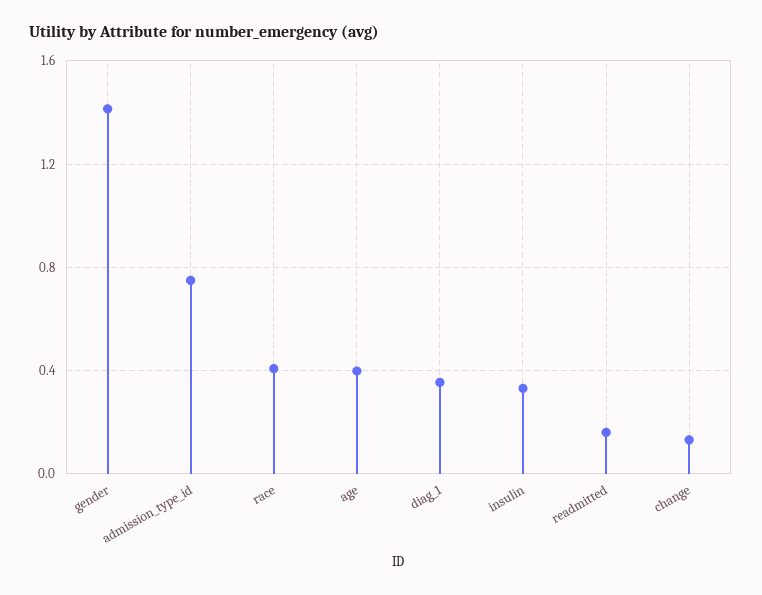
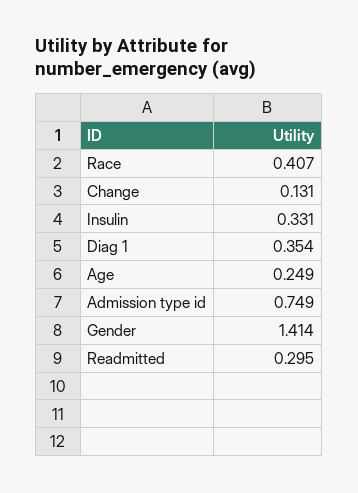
age: 0.4 -> 0.249
readmitted: 0.15 -> 0.295

